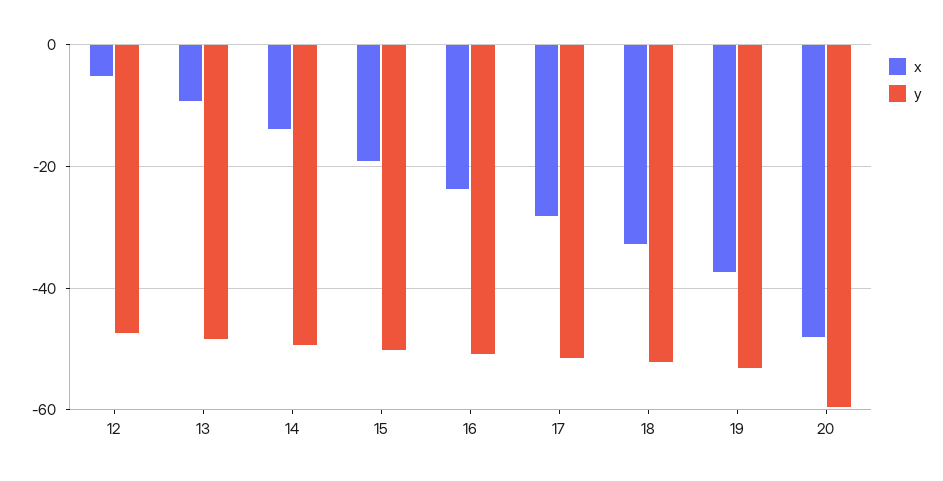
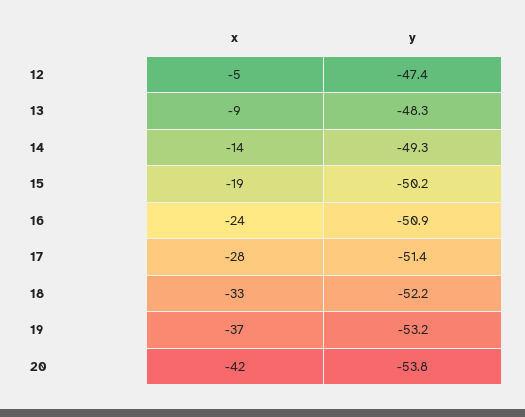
x, 20: -48 -> -42
y, 20: -60 -> -53.8

